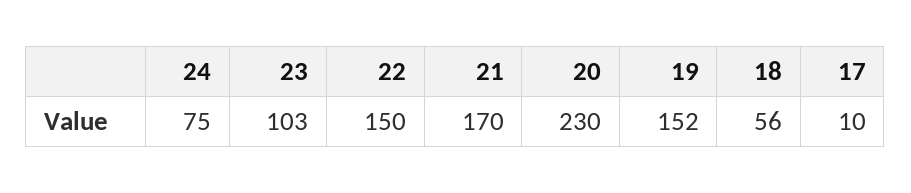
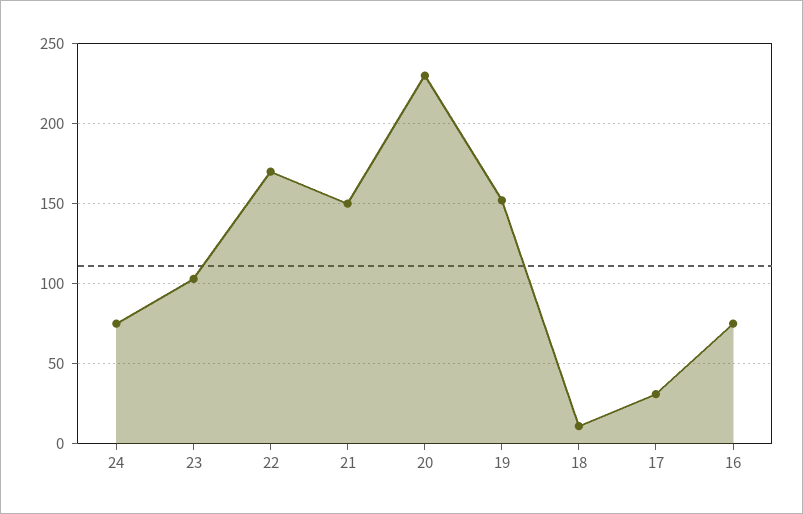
22: 150 -> 170
21: 170 -> 150
18: 56 -> 10
17: 10 -> 30
16: none -> 75

